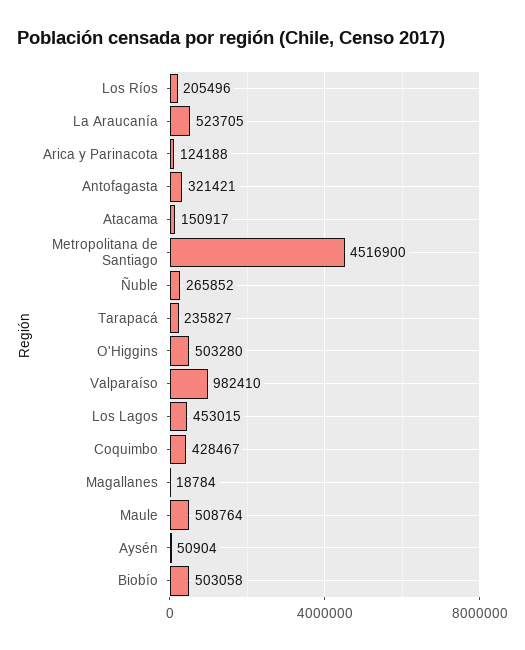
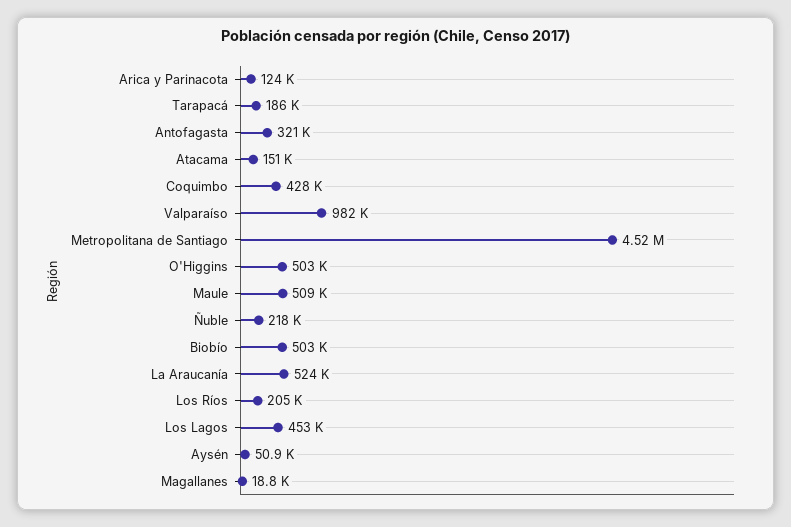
Ñuble: 265852 -> 218000
Tarapacá: 235827 -> 186000

